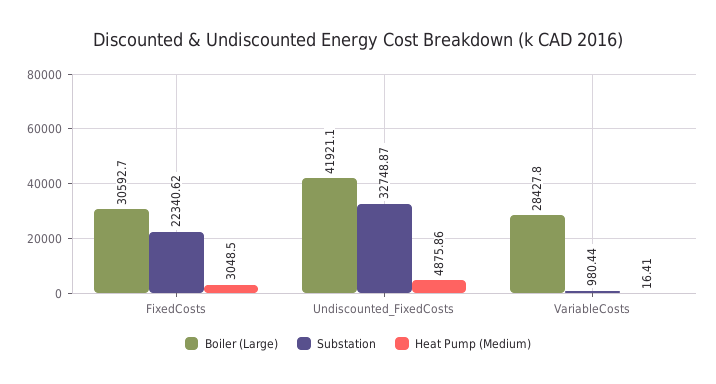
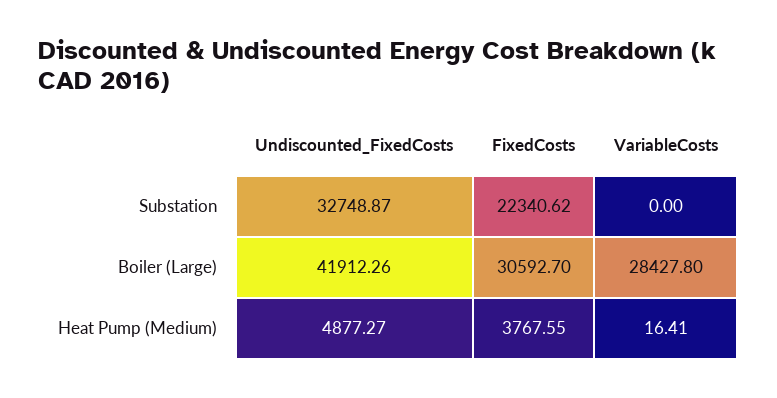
Heat Pump (Medium), FixedCosts: 3048.5 -> 3767.55
Boiler (Large), Undiscounted_FixedCosts: 41921.1 -> 41912.26
Heat Pump (Medium), Undiscounted_FixedCosts: 4875.86 -> 4877.27
Substation, VariableCosts: 980.44 -> 0

